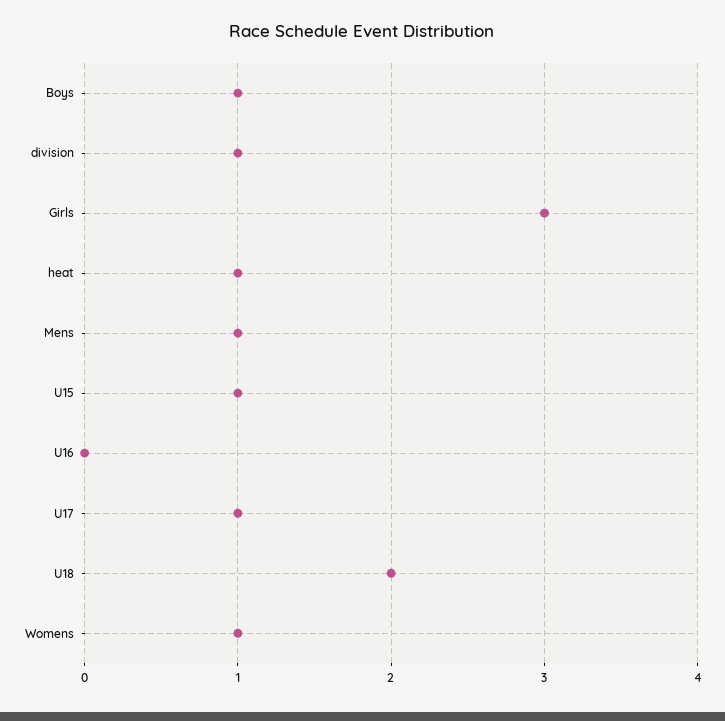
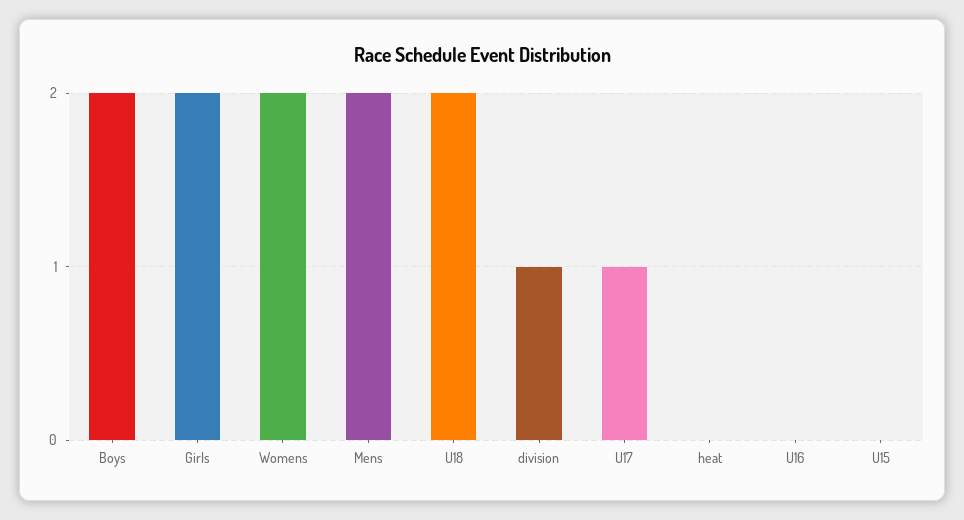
Boys: 1 -> 2
Girls: 3 -> 2
heat: 1 -> 0
Mens: 1 -> 2
U15: 1 -> 0
Womens: 1 -> 2

